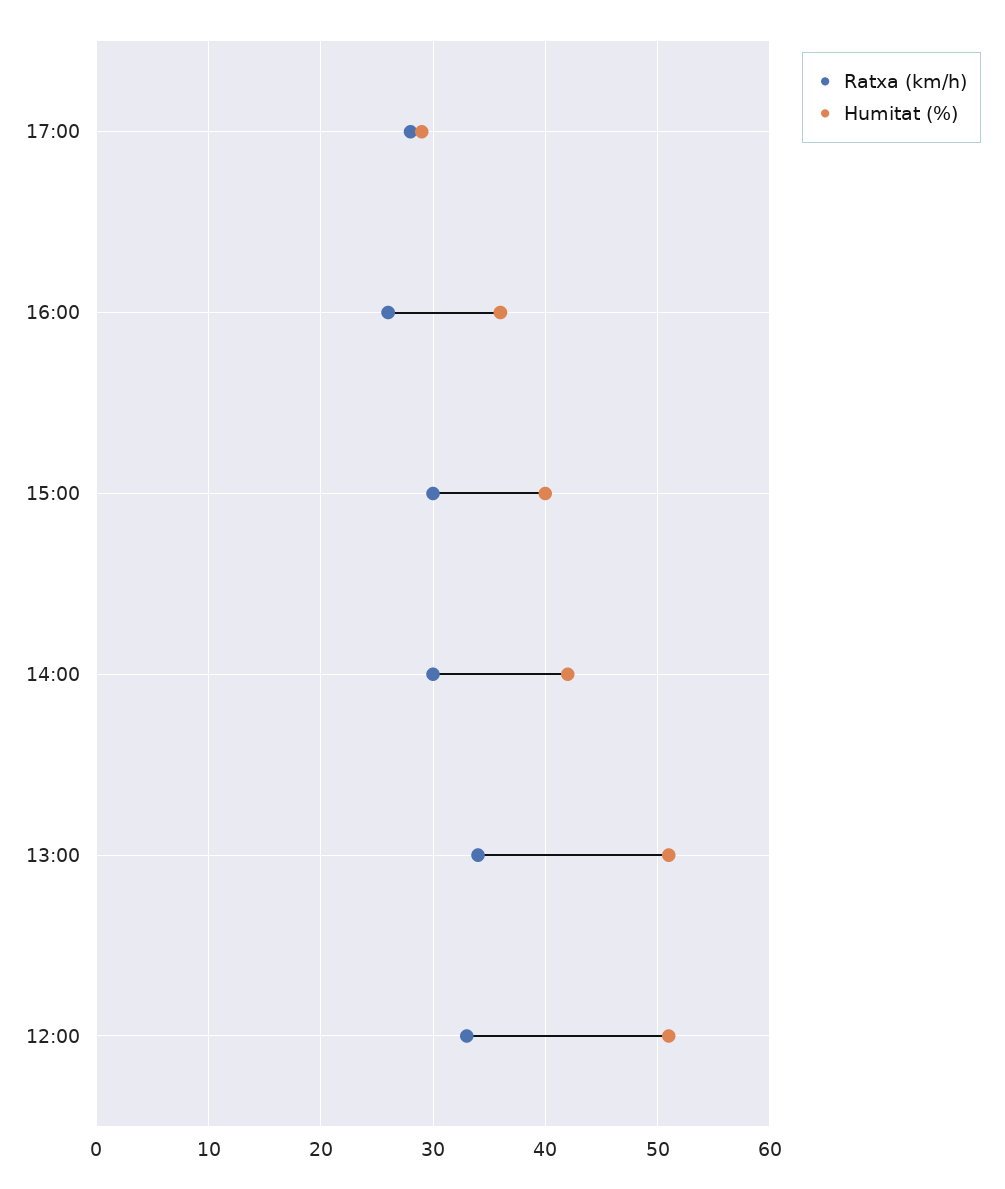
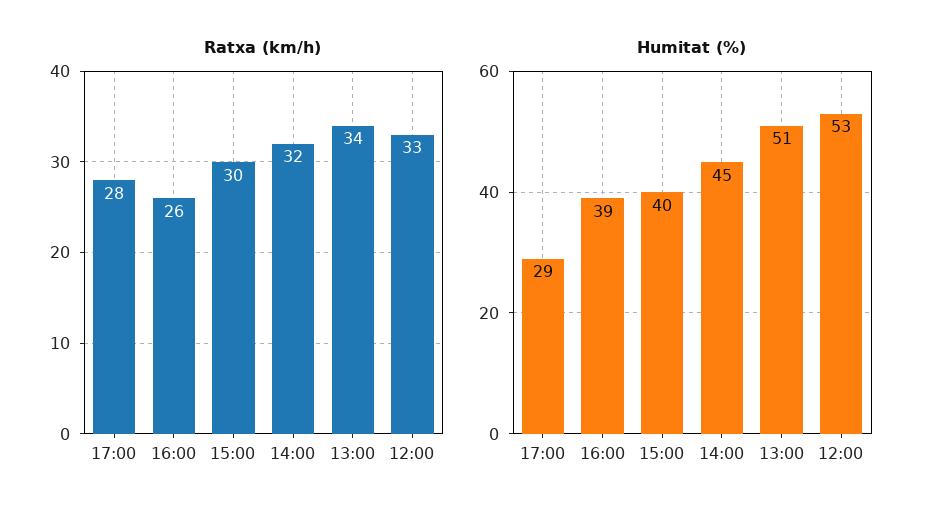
Humitat (%), 16:00: 36 -> 39
Ratxa (km/h), 14:00: 30 -> 32
Humitat (%), 14:00: 42 -> 45
Humitat (%), 12:00: 51 -> 53

